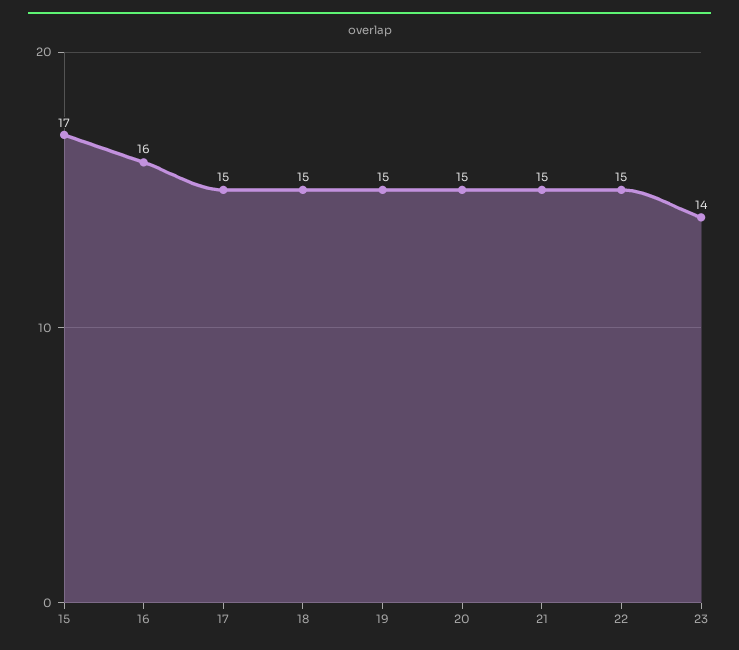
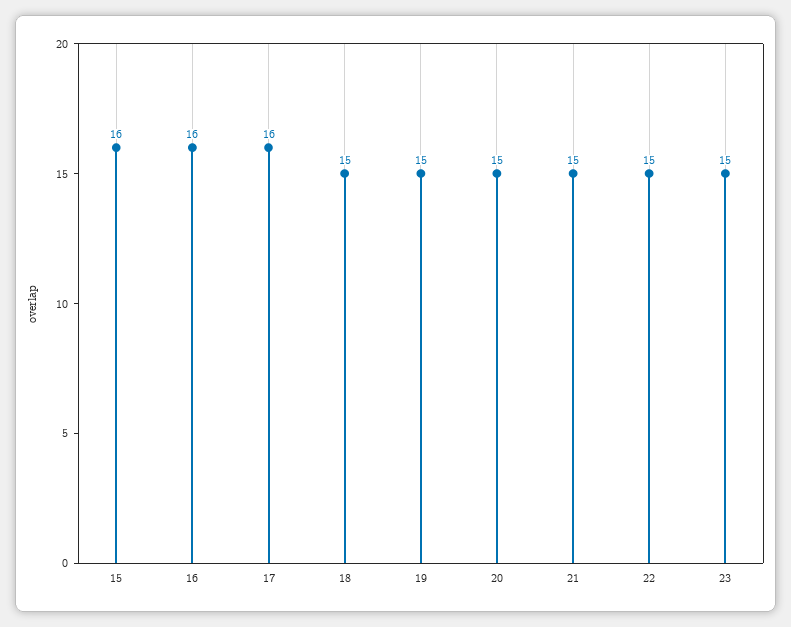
15: 17 -> 16
17: 15 -> 16
23: 14 -> 15

